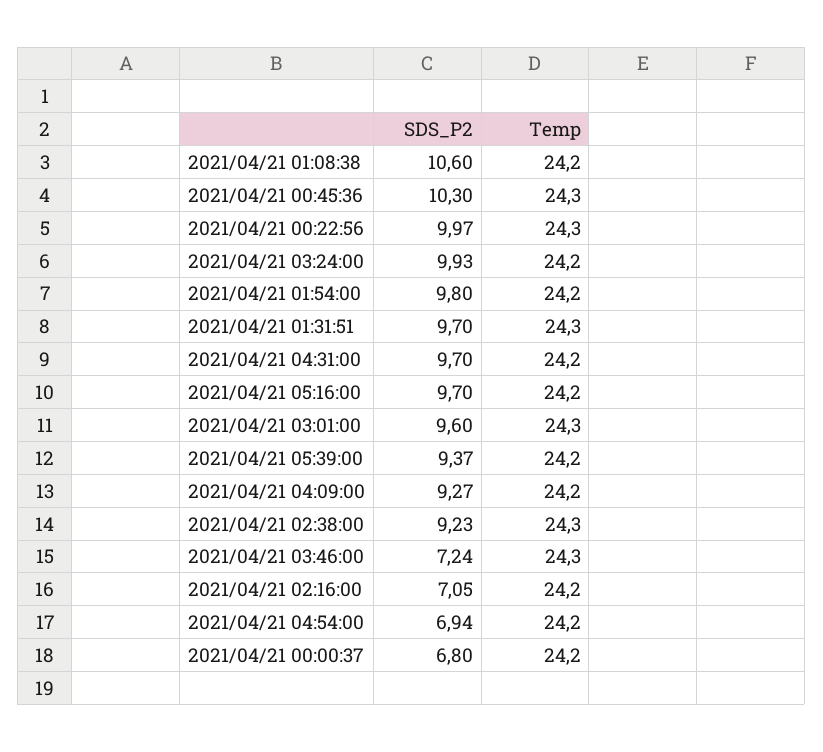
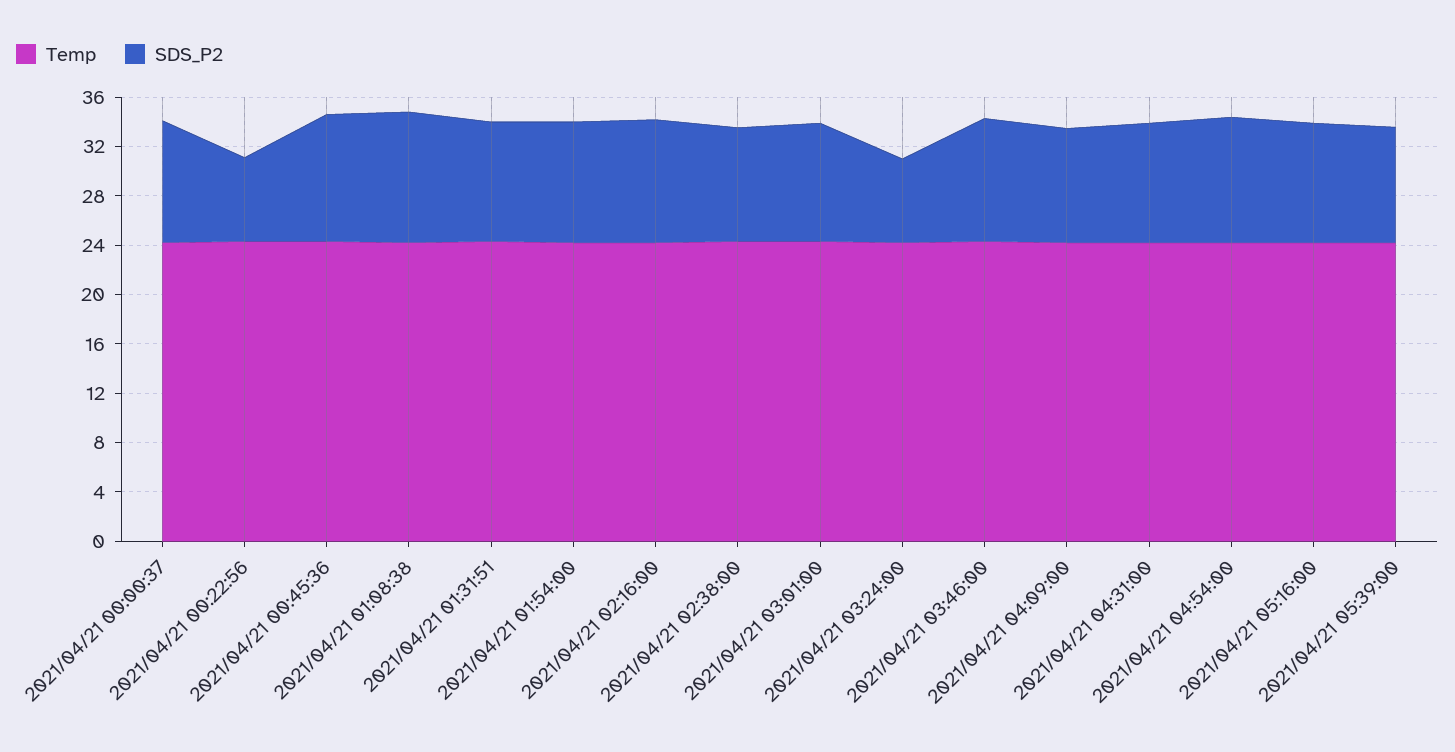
SDS_P2, 2021/04/21 00:22:56: 9.97 -> 7
SDS_P2, 2021/04/21 03:24:00: 9.93 -> 7
SDS_P2, 2021/04/21 03:46:00: 7.24 -> 10
SDS_P2, 2021/04/21 02:16:00: 7.05 -> 10
SDS_P2, 2021/04/21 04:54:00: 6.94 -> 10
SDS_P2, 2021/04/21 00:00:37: 6.8 -> 10

